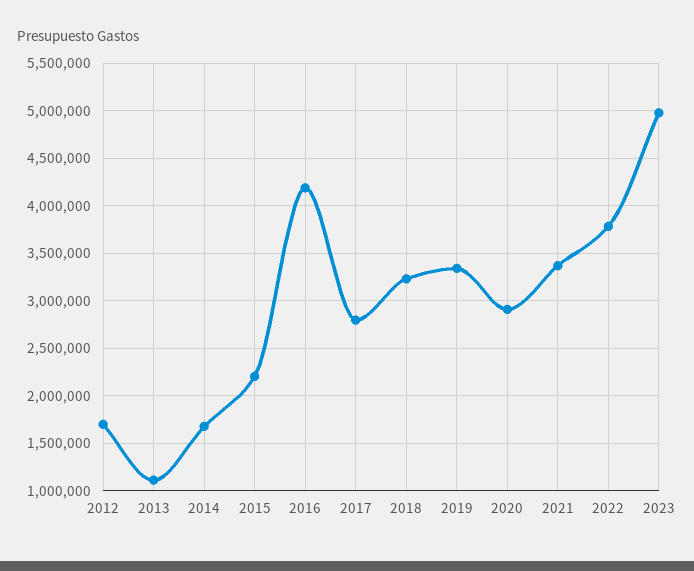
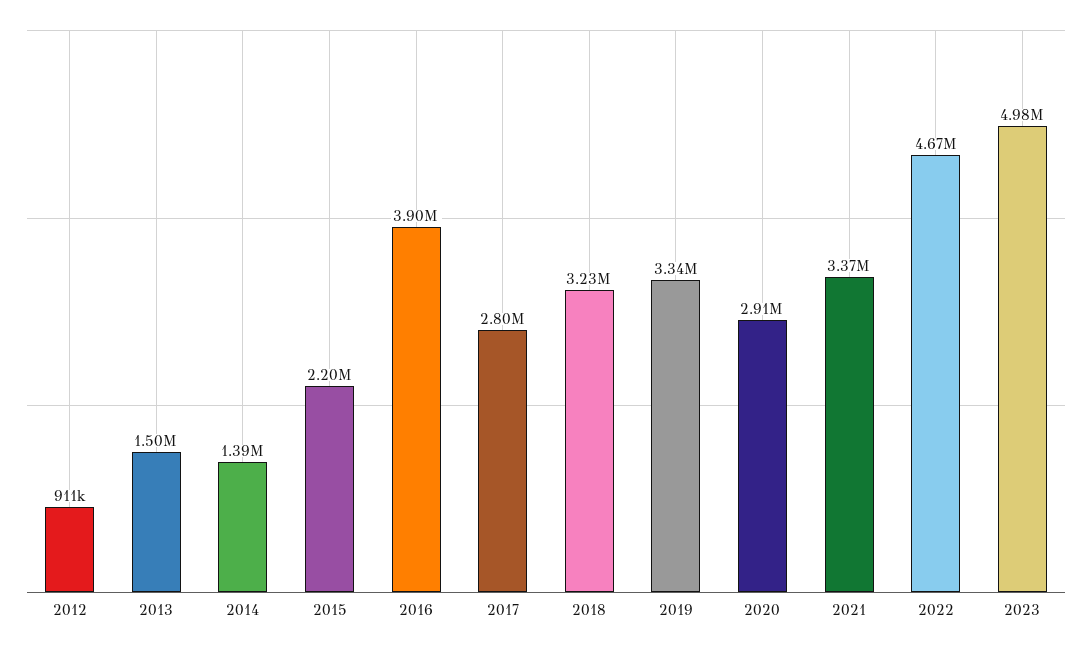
2012: 1700000 -> 911000
2013: 1100000 -> 1500000
2014: 1700000 -> 1390000
2016: 4200000 -> 3900000
2022: 3800000 -> 4670000

